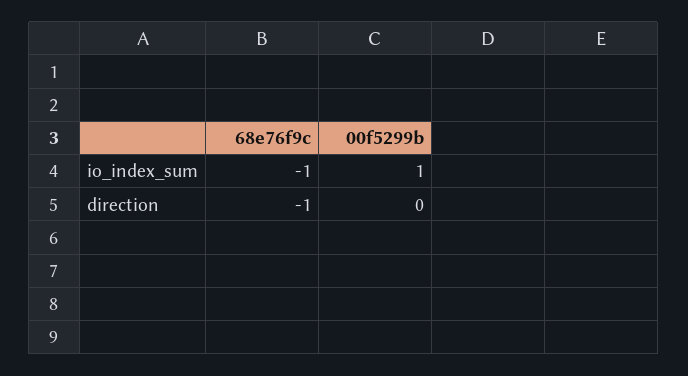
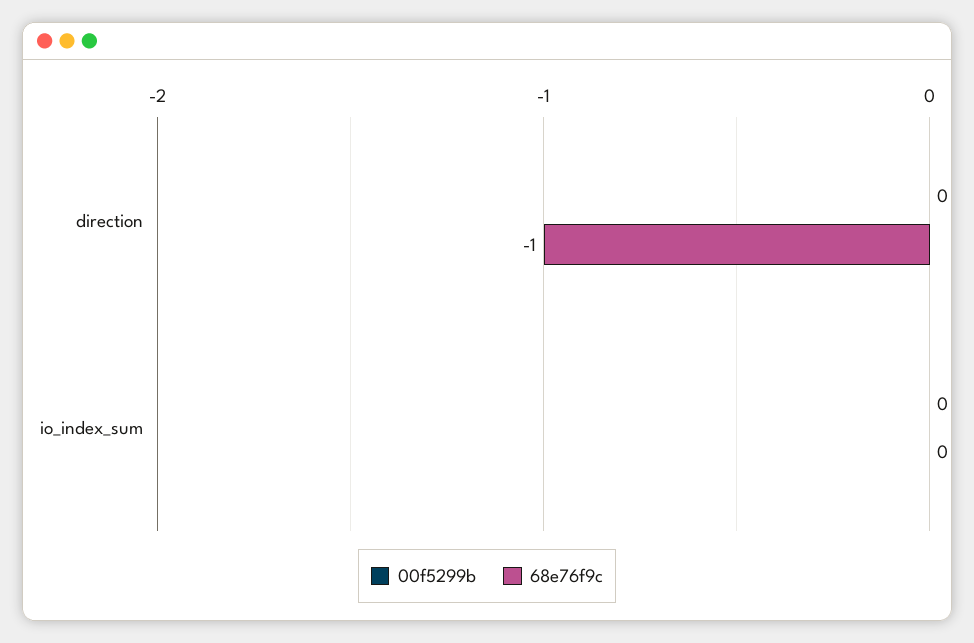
68e76f9c, io_index_sum: -1 -> 0
00f5299b, io_index_sum: 1 -> 0

